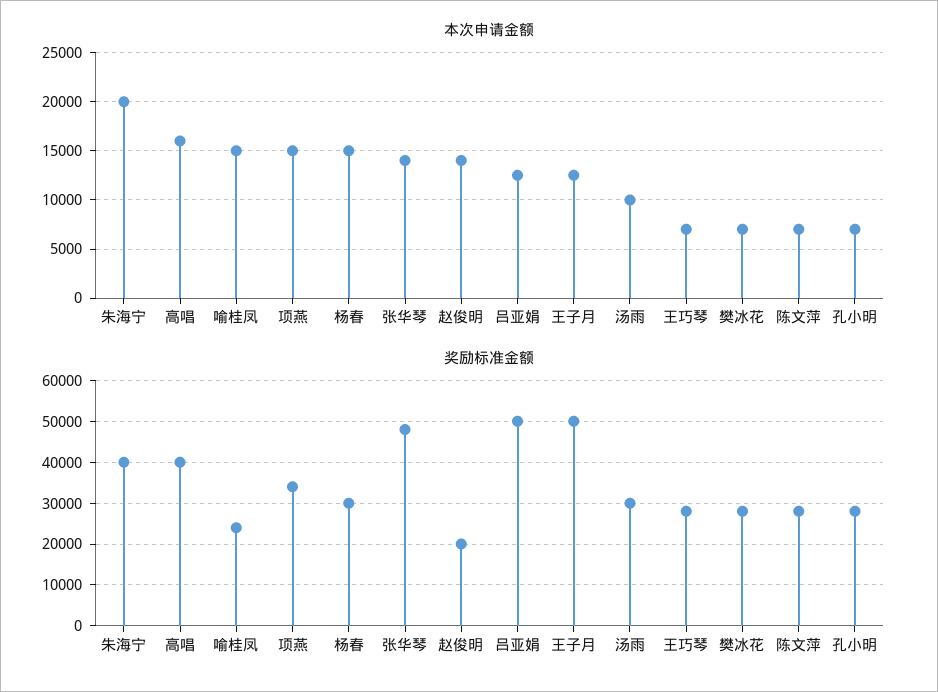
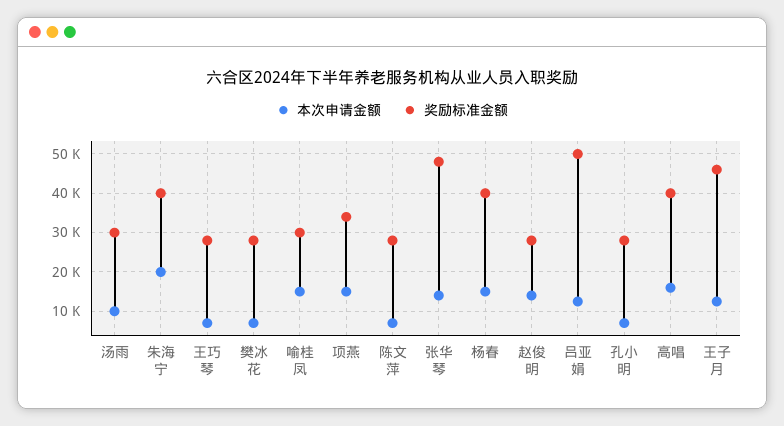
奖励标准金额, 喻桂凤: 24000 -> 30000
奖励标准金额, 杨春: 30000 -> 40000
奖励标准金额, 赵俊明: 20000 -> 28000
奖励标准金额, 王子月: 50000 -> 46000

